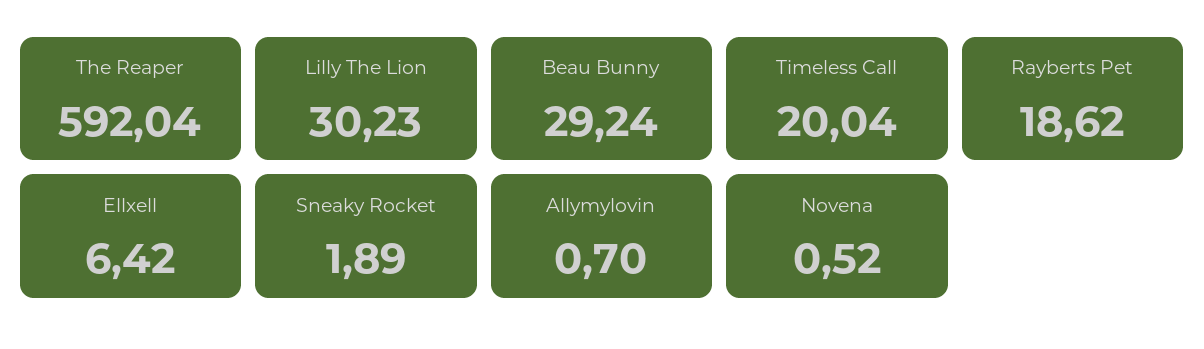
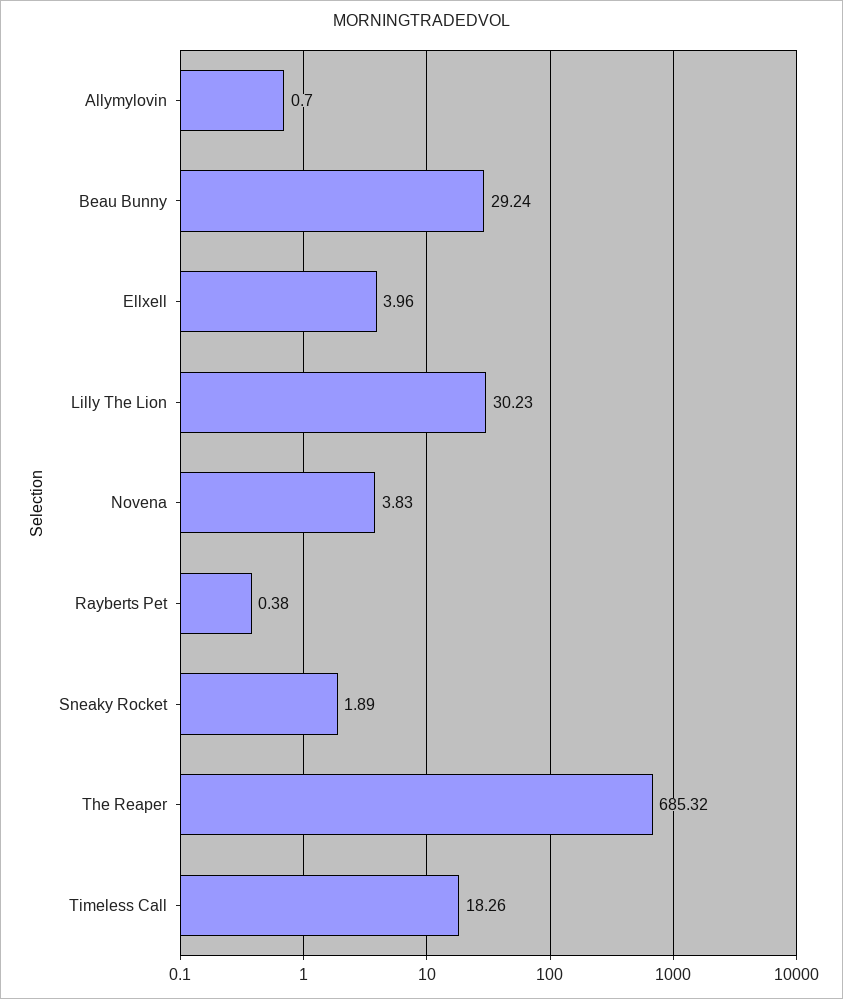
The Reaper: 592.04 -> 685.32
Timeless Call: 20.04 -> 18.26
Rayberts Pet: 18.62 -> 0.38
Ellxell: 6.42 -> 3.96
Novena: 0.52 -> 3.83

